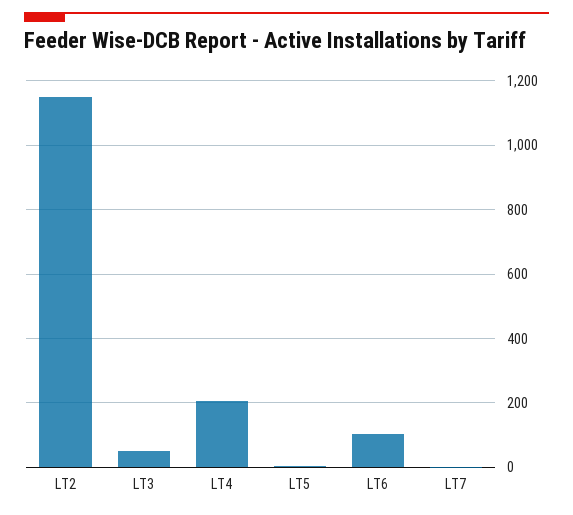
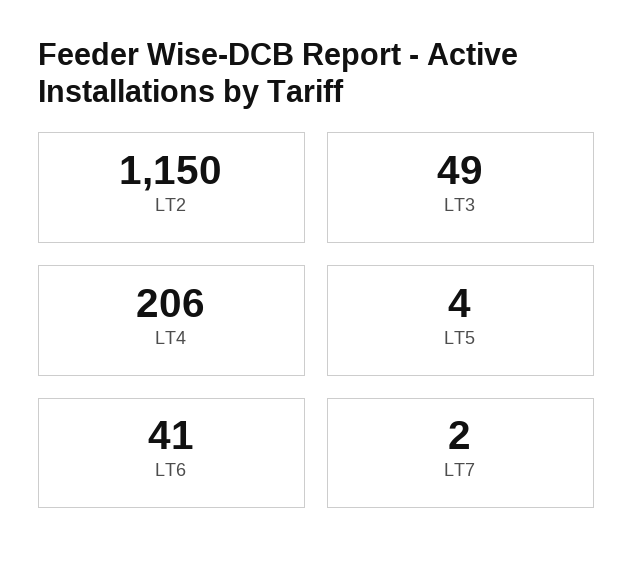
LT6: 100 -> 41

